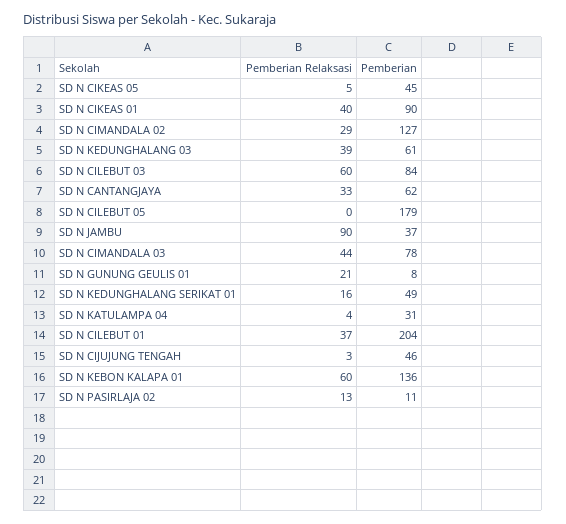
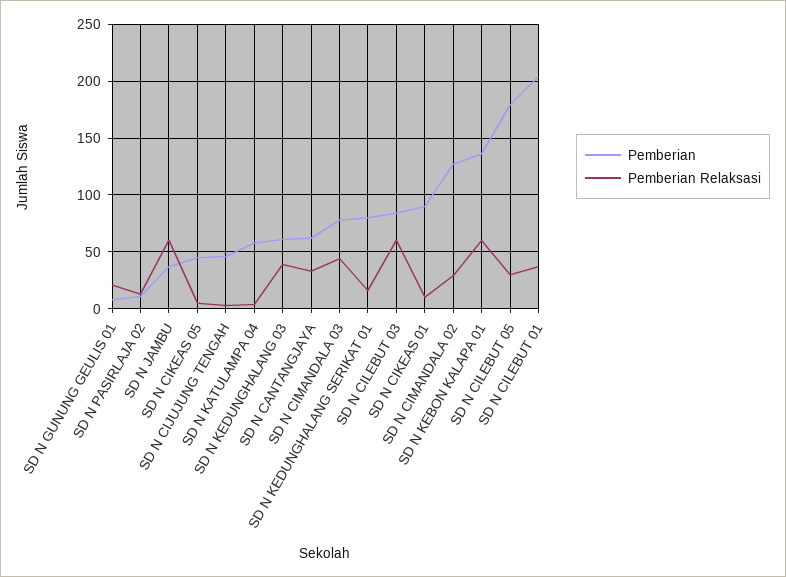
Pemberian Relaksasi, SD N CIKEAS 01: 40 -> 10
Pemberian Relaksasi, SD N CILEBUT 05: 0 -> 30
Pemberian Relaksasi, SD N JAMBU: 90 -> 60
Pemberian, SD N KEDUNGHALANG SERIKAT 01: 49 -> 80
Pemberian, SD N KATULAMPA 04: 31 -> 60

